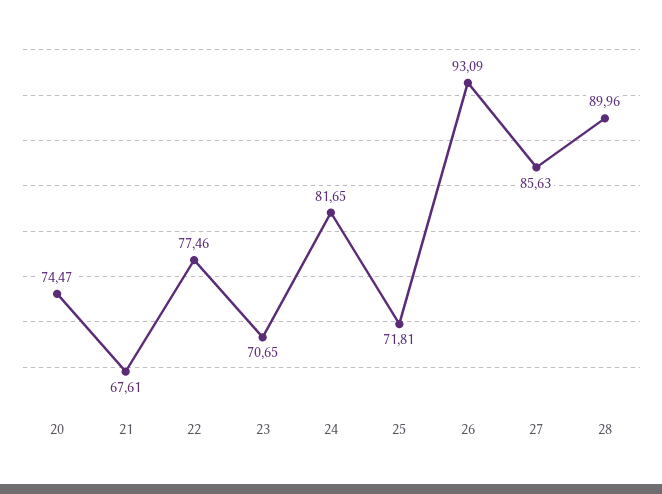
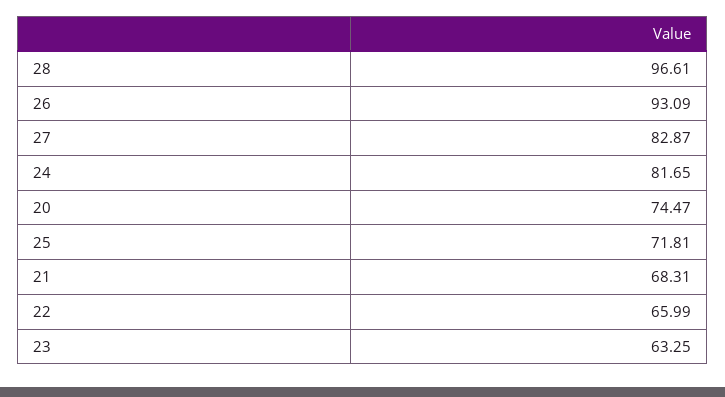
21: 67.61 -> 68.31
22: 77.46 -> 65.99
23: 70.65 -> 63.25
27: 85.63 -> 82.87
28: 89.96 -> 96.61

